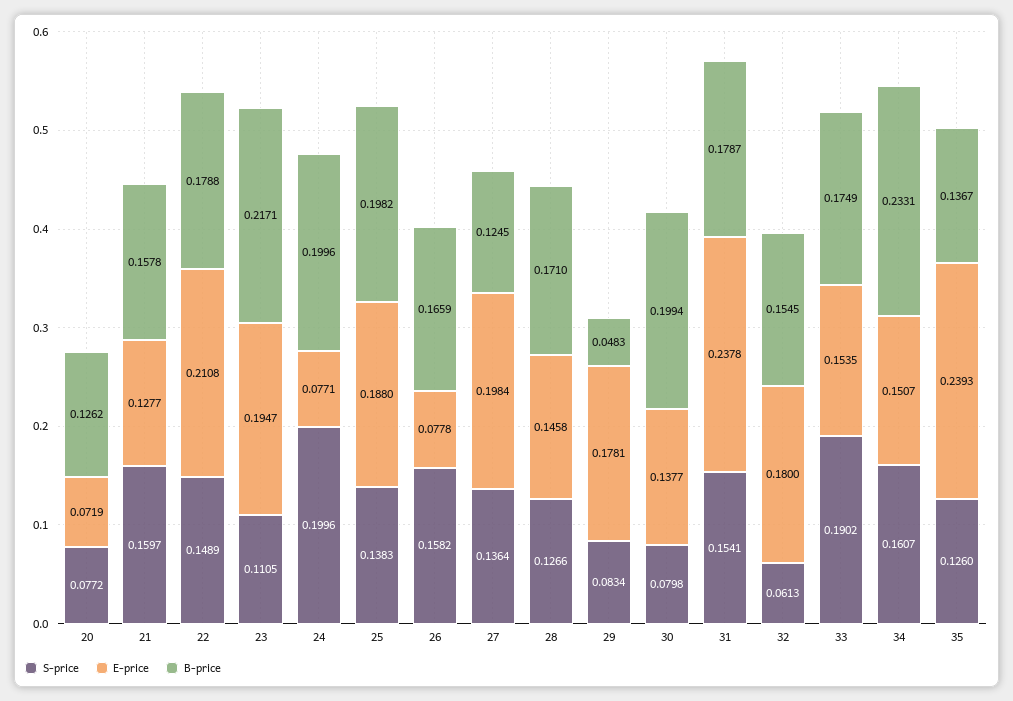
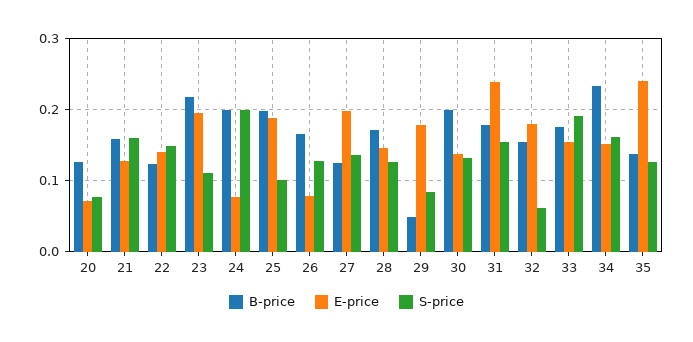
E-price, 22: 0.2108 -> 0.14
B-price, 22: 0.1788 -> 0.12
S-price, 25: 0.1383 -> 0.1
S-price, 26: 0.1582 -> 0.13
S-price, 30: 0.0798 -> 0.13

